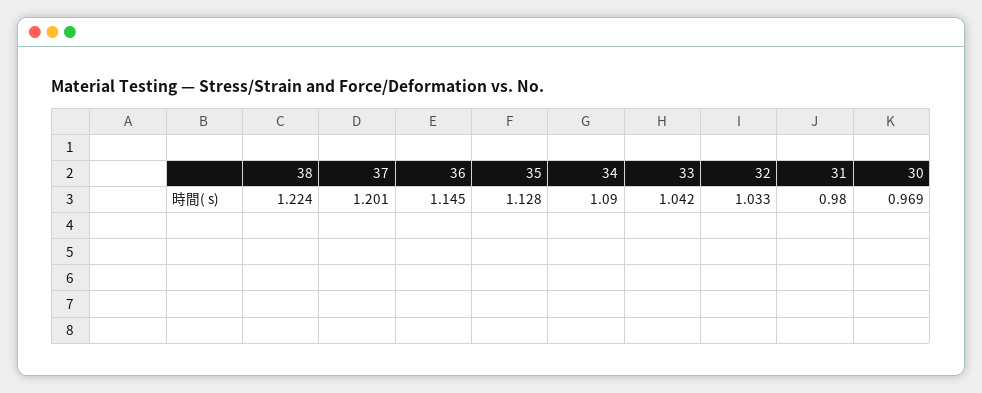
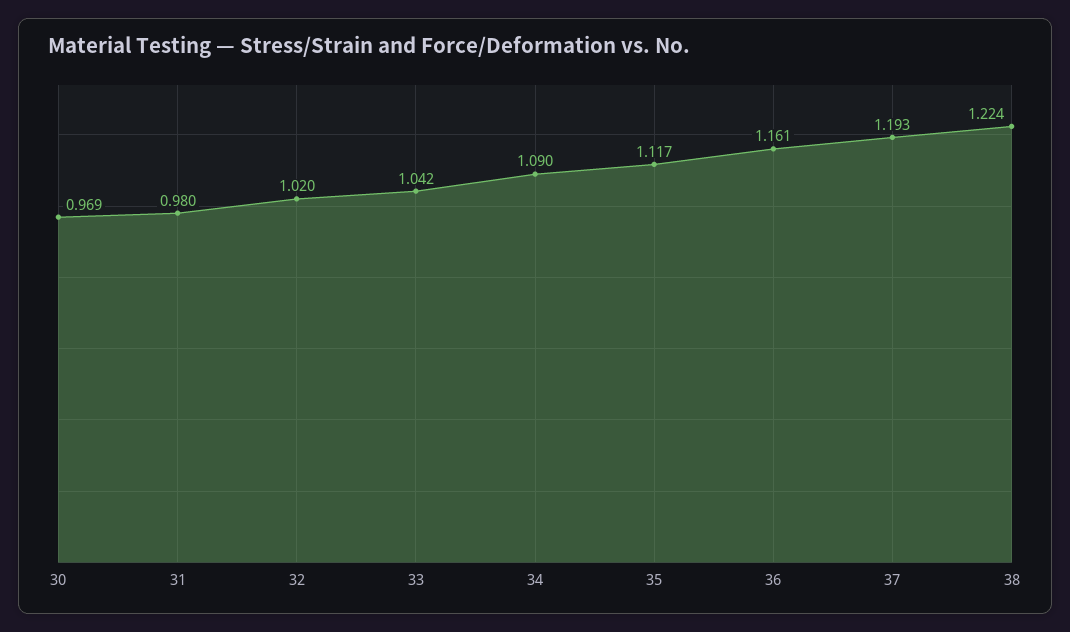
37: 1.201 -> 1.193
36: 1.145 -> 1.161
35: 1.128 -> 1.117
32: 1.033 -> 1.02

